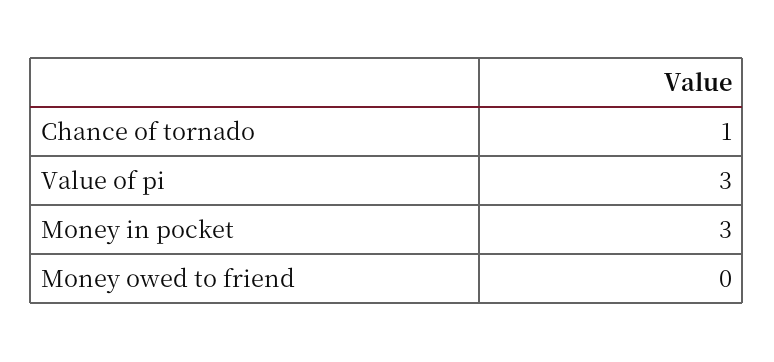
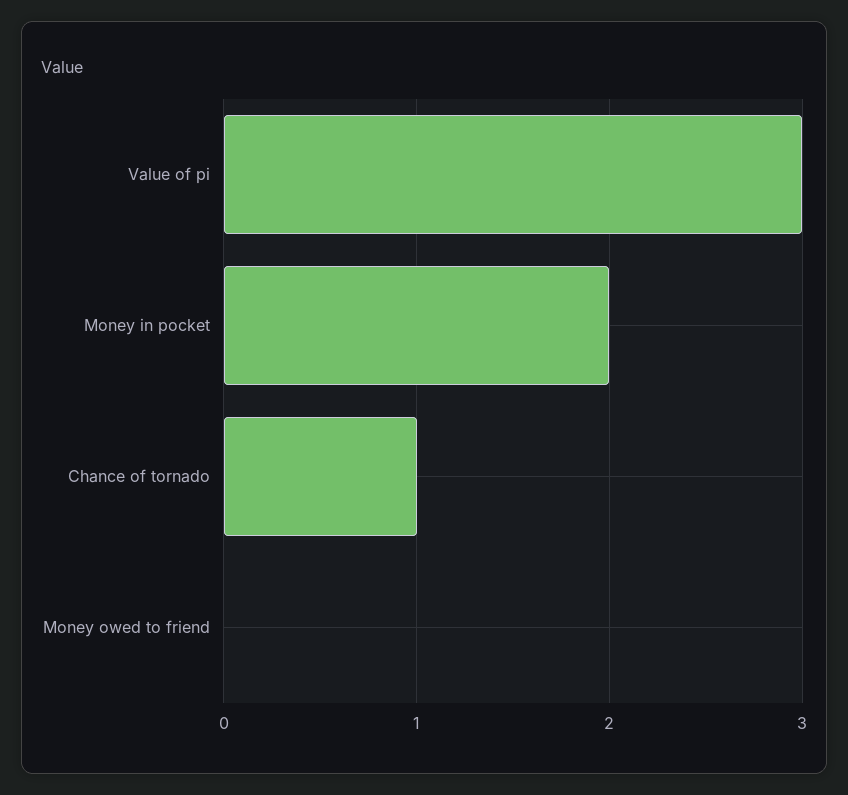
Money in pocket: 3 -> 2

